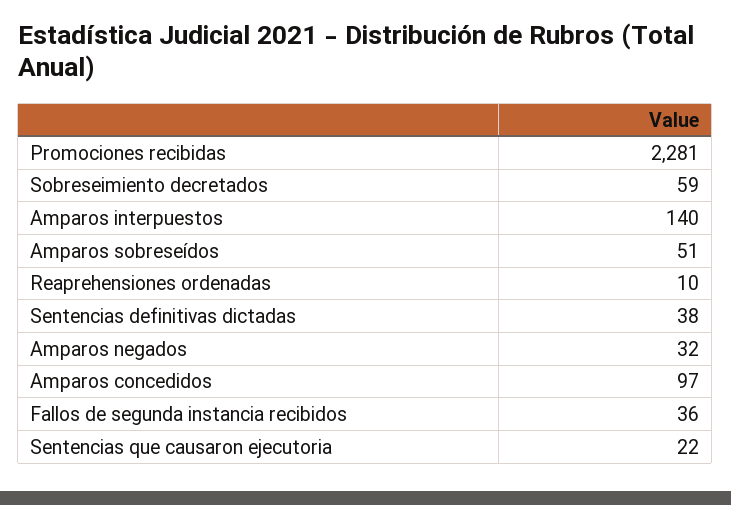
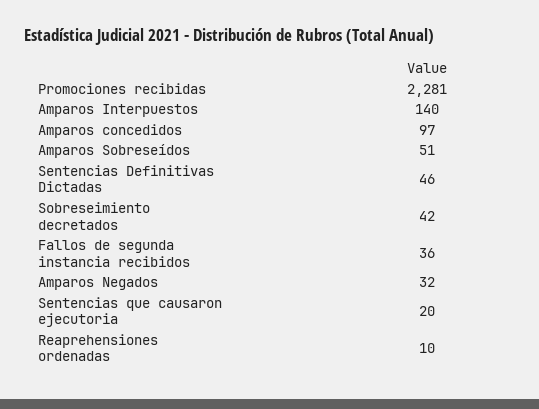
Sobreseimiento decretados: 59 -> 42
Sentencias definitivas dictadas: 38 -> 46
Sentencias que causaron ejecutoria: 22 -> 20

